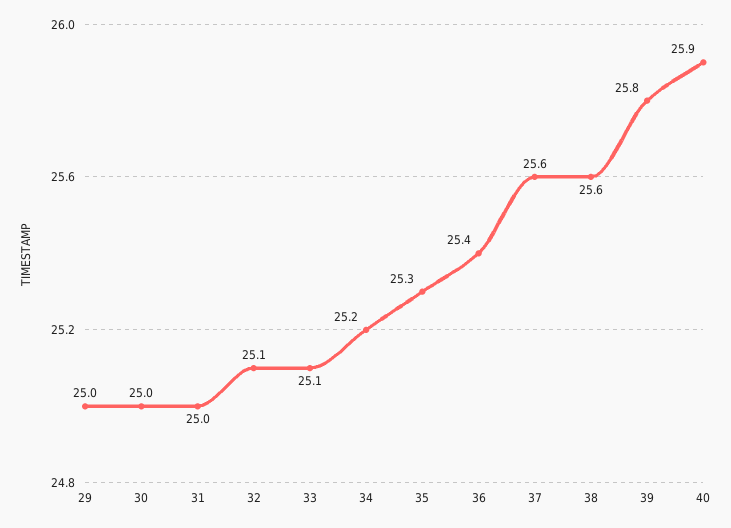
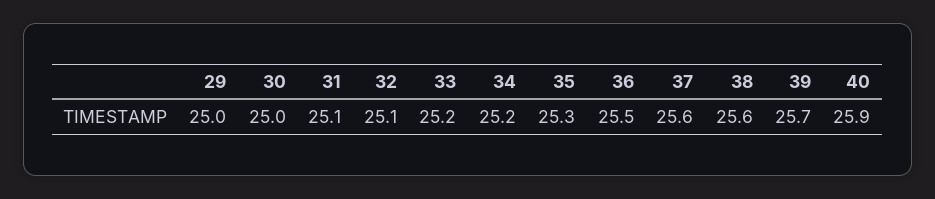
31: 25 -> 25.1
33: 25.1 -> 25.2
36: 25.4 -> 25.5
39: 25.8 -> 25.7

